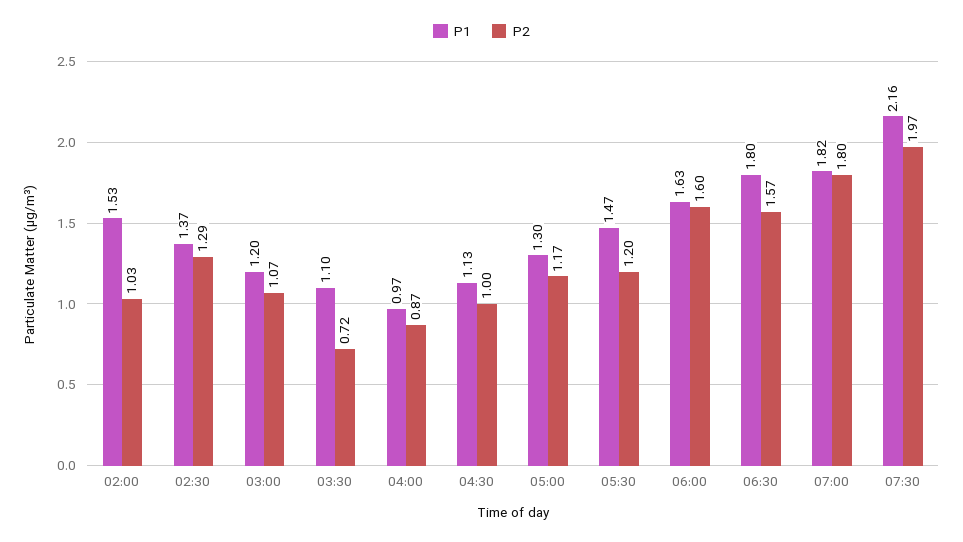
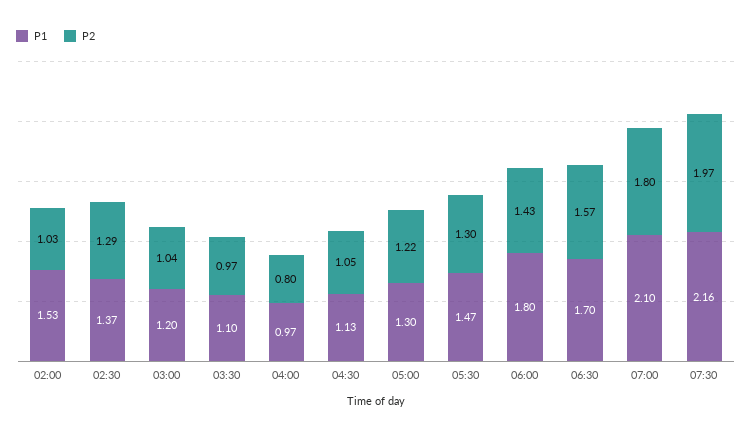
P2, 03:00: 1.07 -> 1.04
P2, 03:30: 0.72 -> 0.97
P2, 04:00: 0.87 -> 0.8
P2, 04:30: 1 -> 1.05
P2, 05:00: 1.17 -> 1.22
P2, 05:30: 1.2 -> 1.3
P1, 06:00: 1.63 -> 1.8
P2, 06:00: 1.6 -> 1.43
P1, 06:30: 1.8 -> 1.7
P1, 07:00: 1.82 -> 2.1

